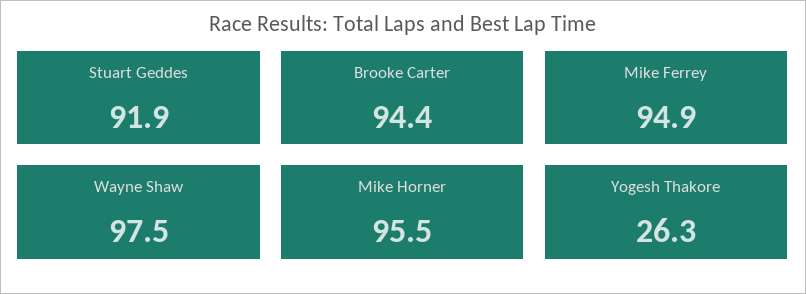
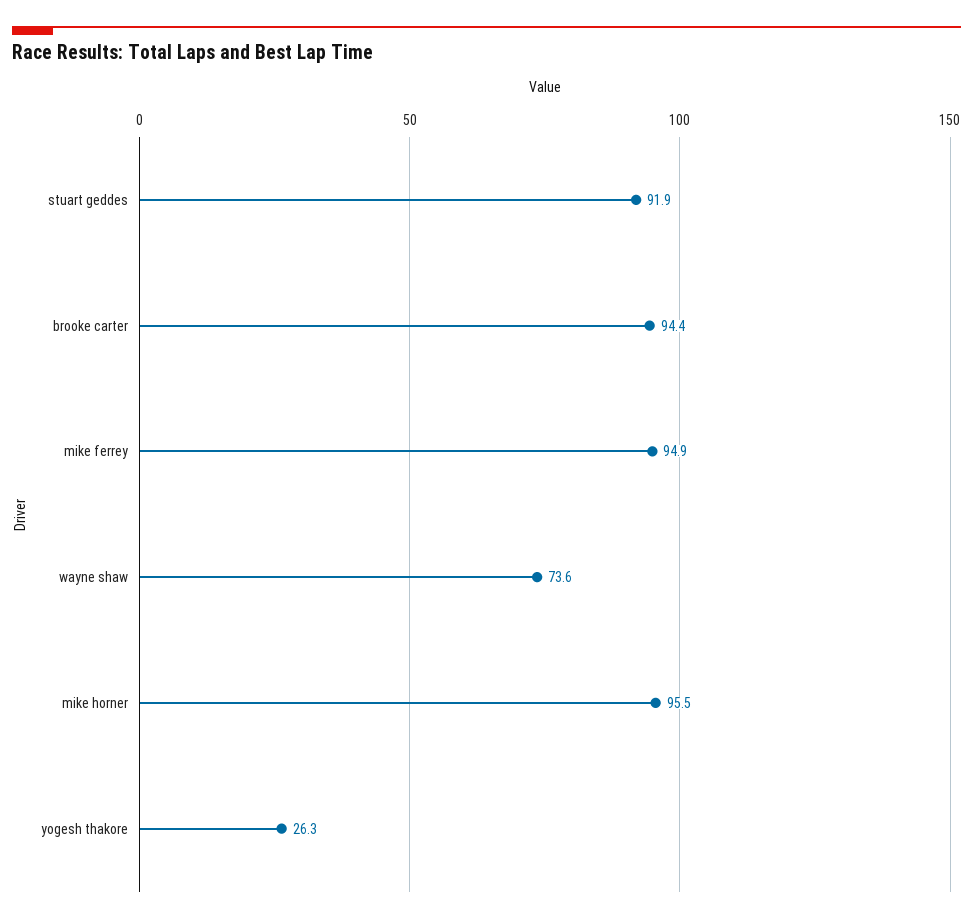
Wayne Shaw: 97.5 -> 73.6

